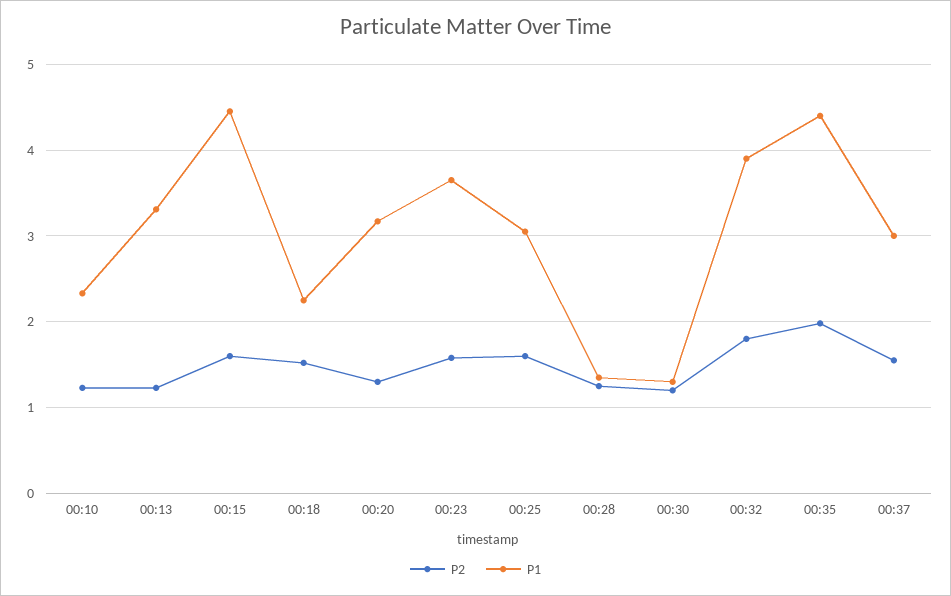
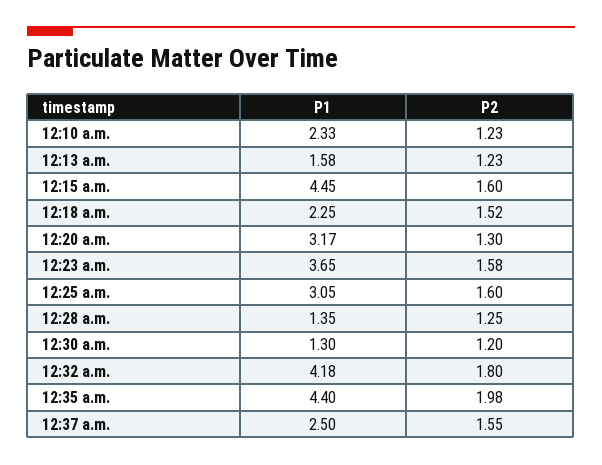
P1, 00:13: 3.3 -> 1.58
P1, 00:32: 3.9 -> 4.18
P1, 00:37: 3 -> 2.5

